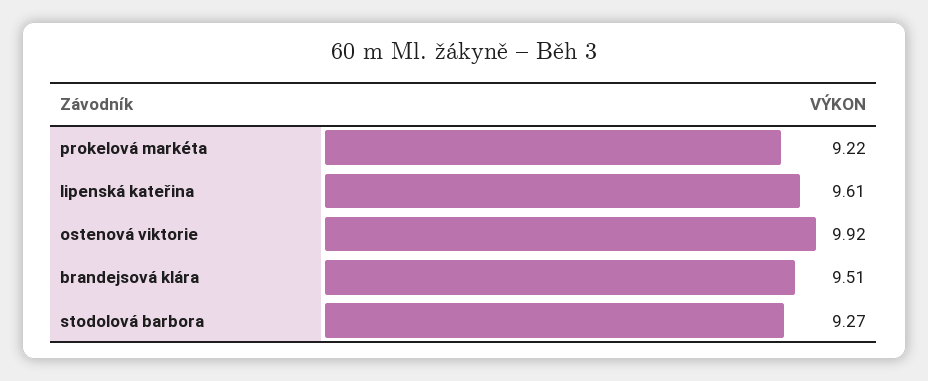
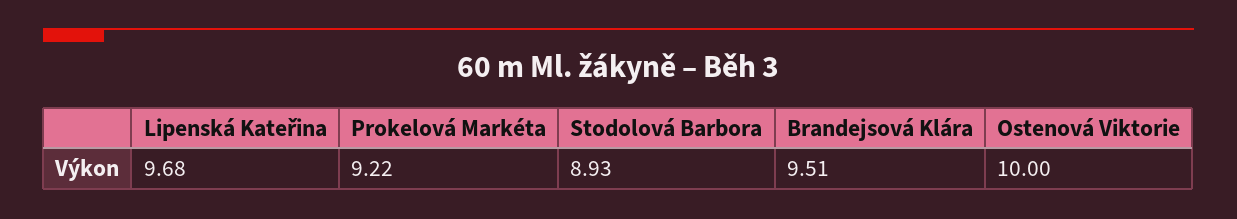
lipenská kateřina: 9.61 -> 9.68
ostenová viktorie: 9.92 -> 10
stodolová barbora: 9.27 -> 8.93

